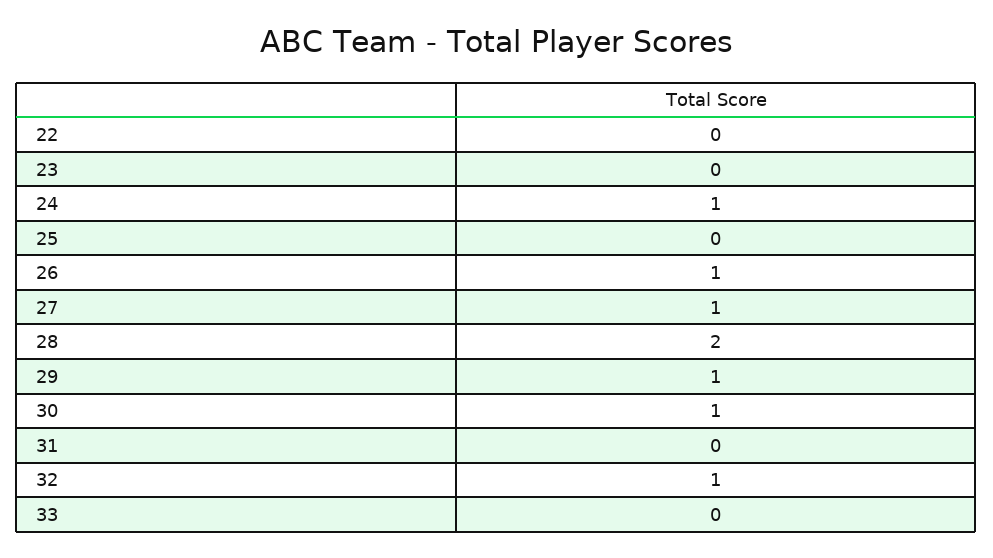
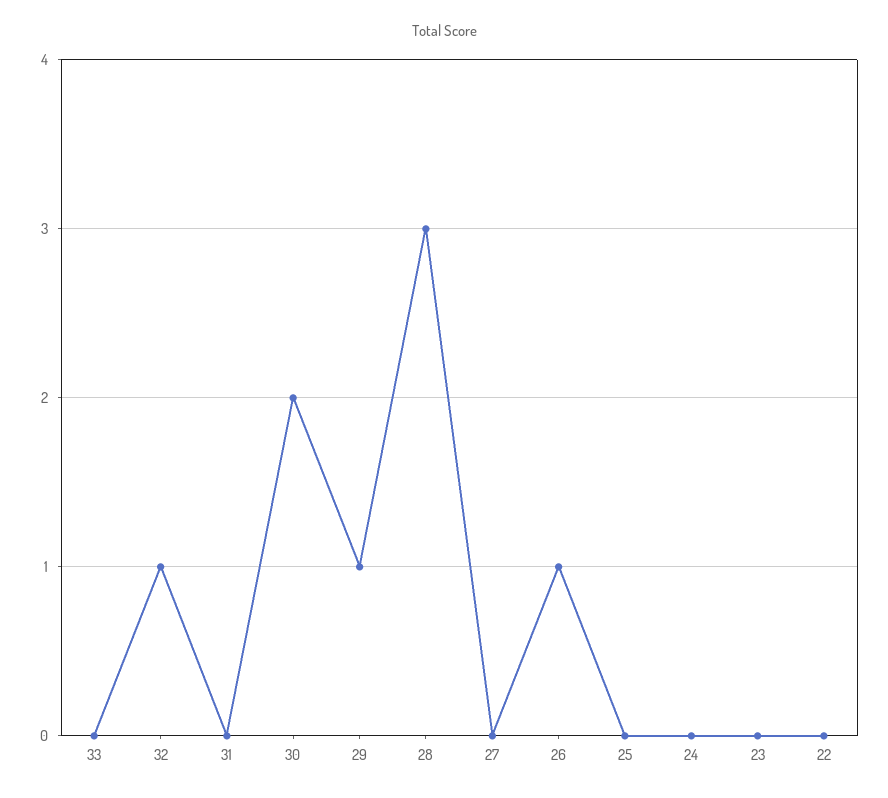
24: 1 -> 0
27: 1 -> 0
28: 2 -> 3
30: 1 -> 2

